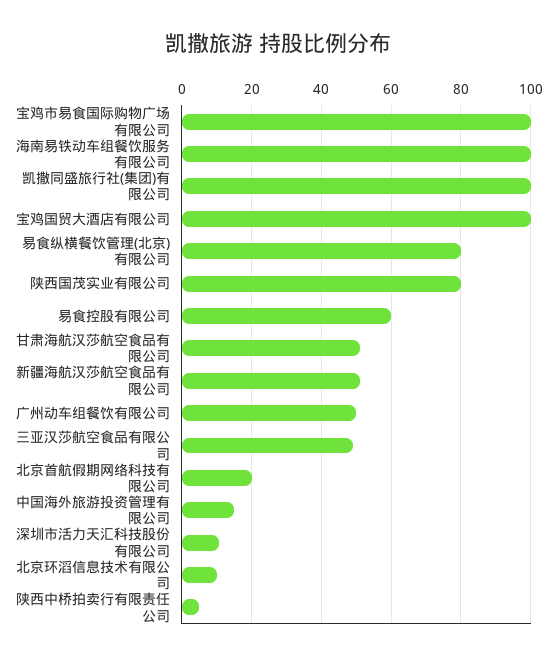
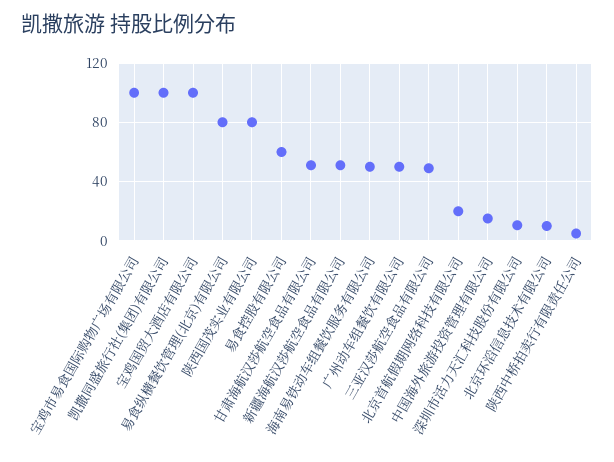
海南易铁动车组餐饮服务有限公司: 100 -> 50

